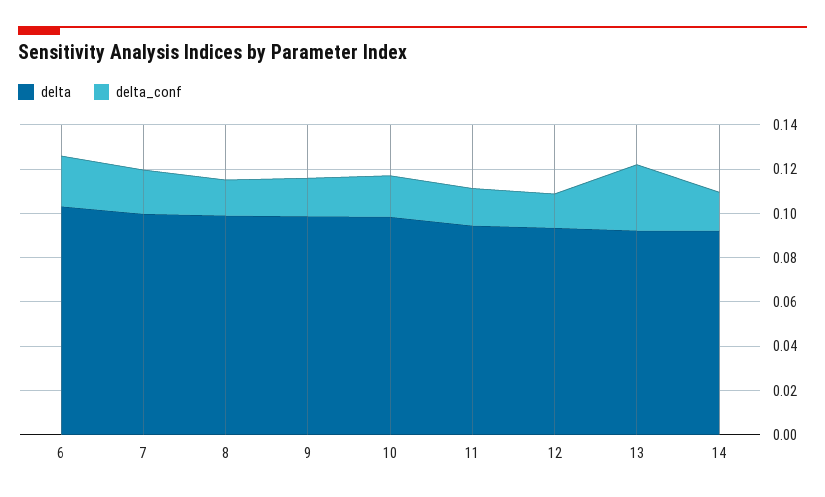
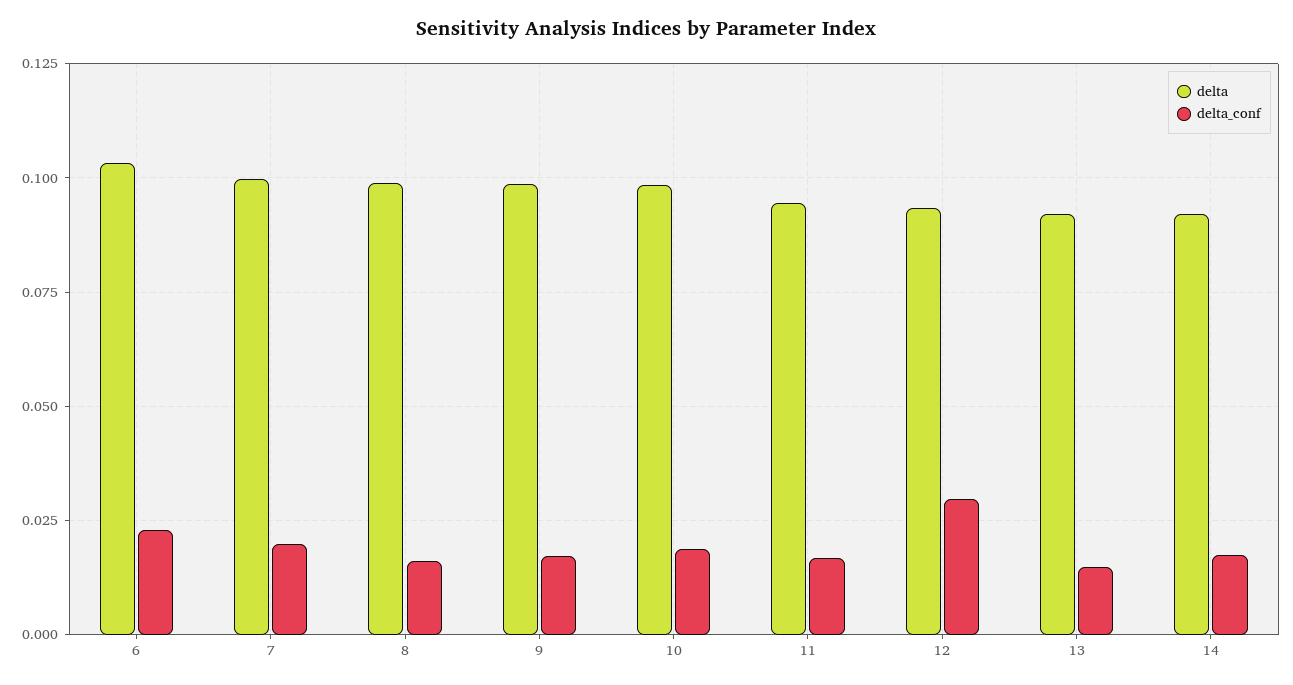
delta_conf, 12: 0.015 -> 0.03
delta_conf, 13: 0.03 -> 0.015

